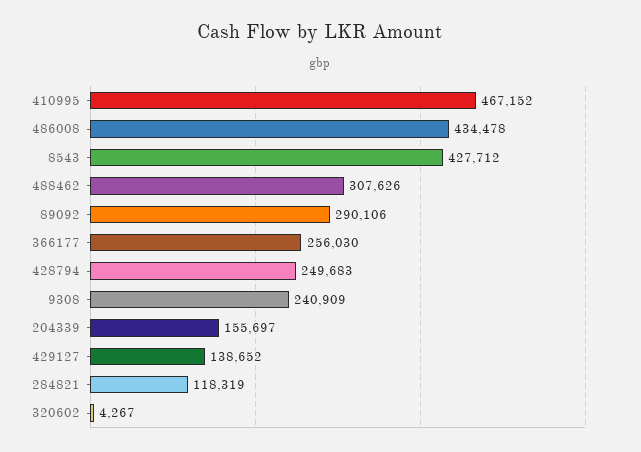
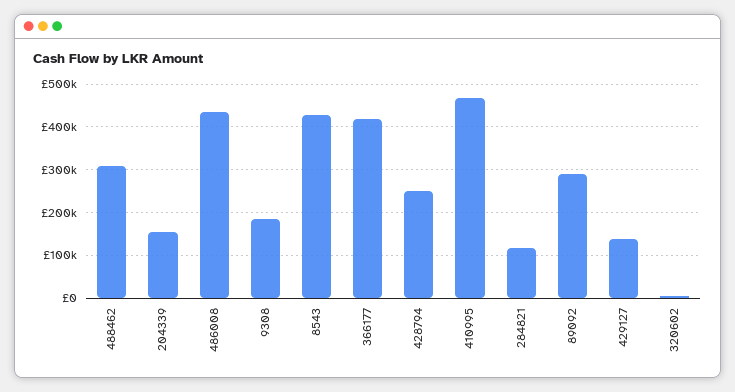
366177: 256030 -> 420000
9308: 240909 -> 180000

